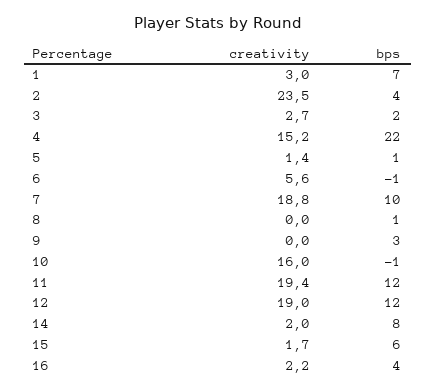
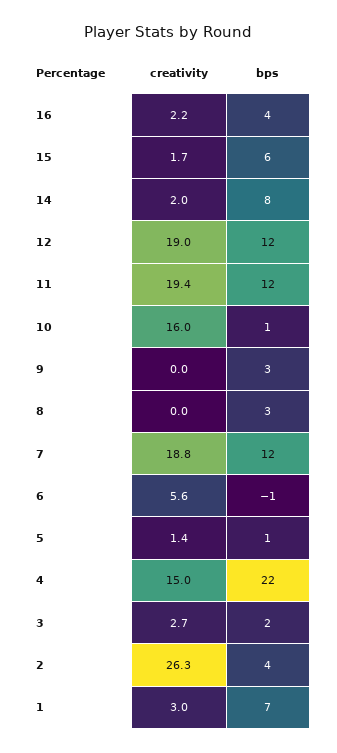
creativity, 2: 23.5 -> 26.3
creativity, 4: 15.2 -> 15
bps, 7: 10 -> 12
bps, 8: 1 -> 3
bps, 10: -1 -> 1

